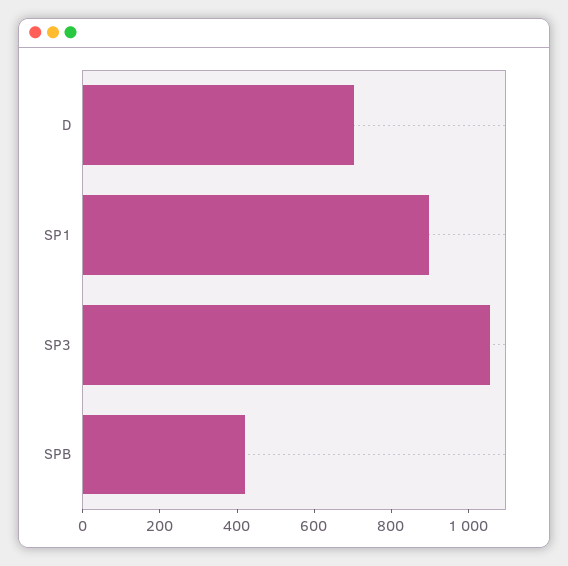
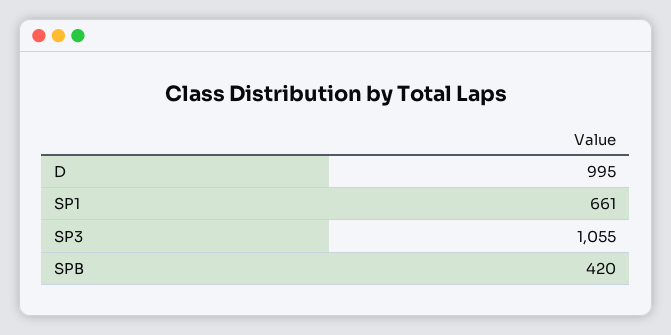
D: 700 -> 995
SP1: 900 -> 661

